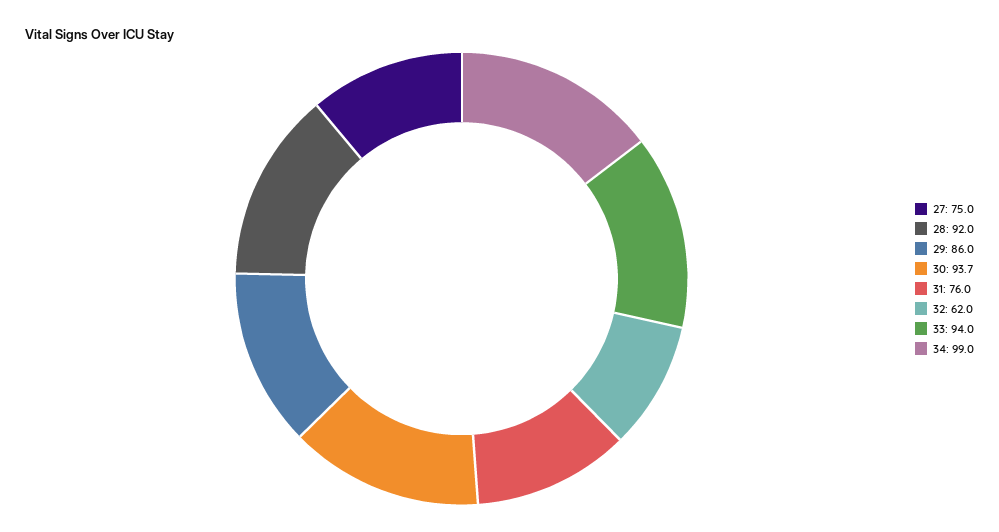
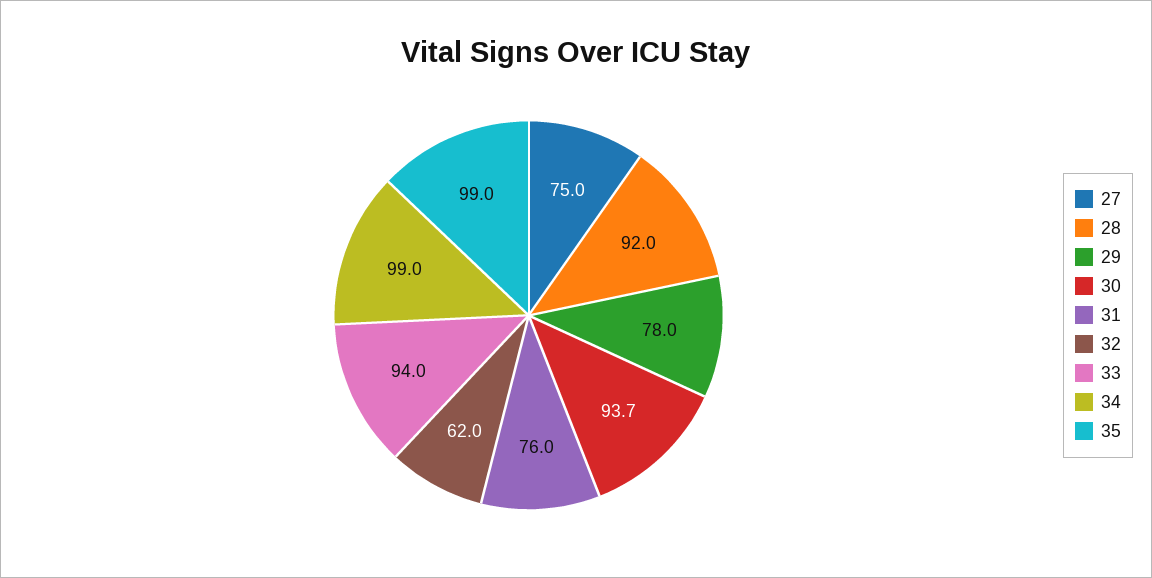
29: 86 -> 78
35: none -> 99

